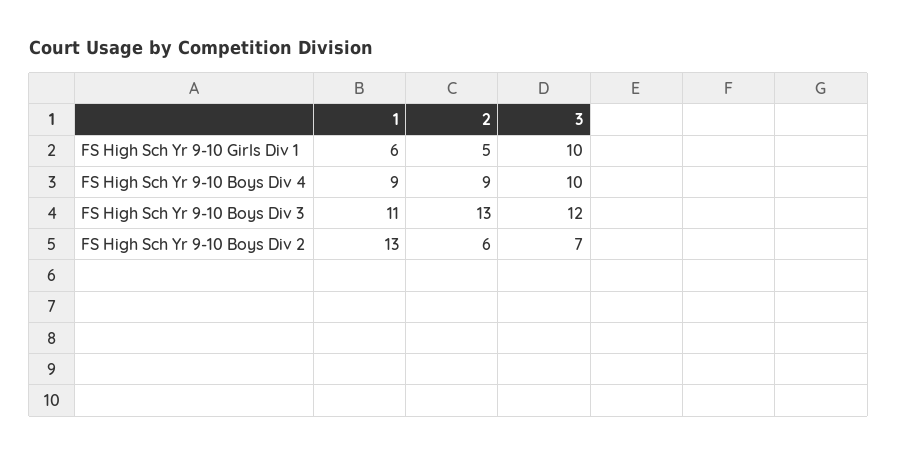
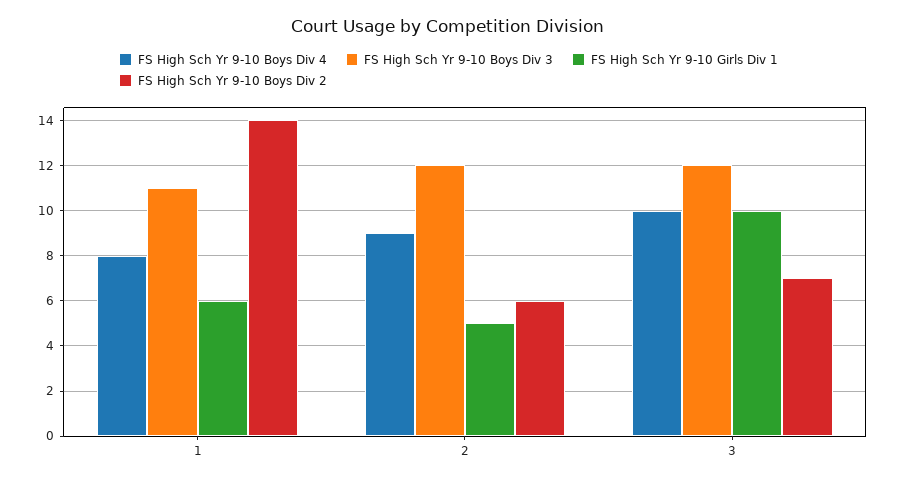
FS High Sch Yr 9-10 Boys Div 4, 1: 9 -> 8
FS High Sch Yr 9-10 Boys Div 3, 2: 13 -> 12
FS High Sch Yr 9-10 Boys Div 2, 1: 13 -> 14

